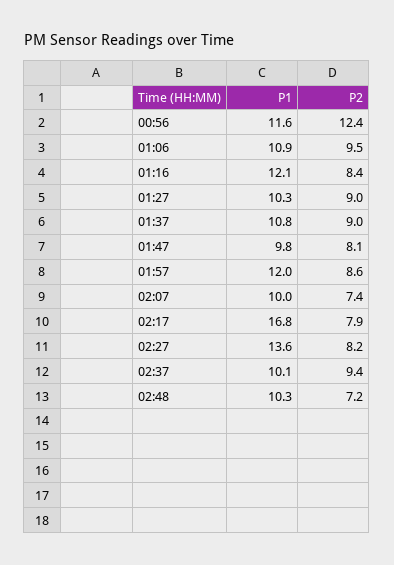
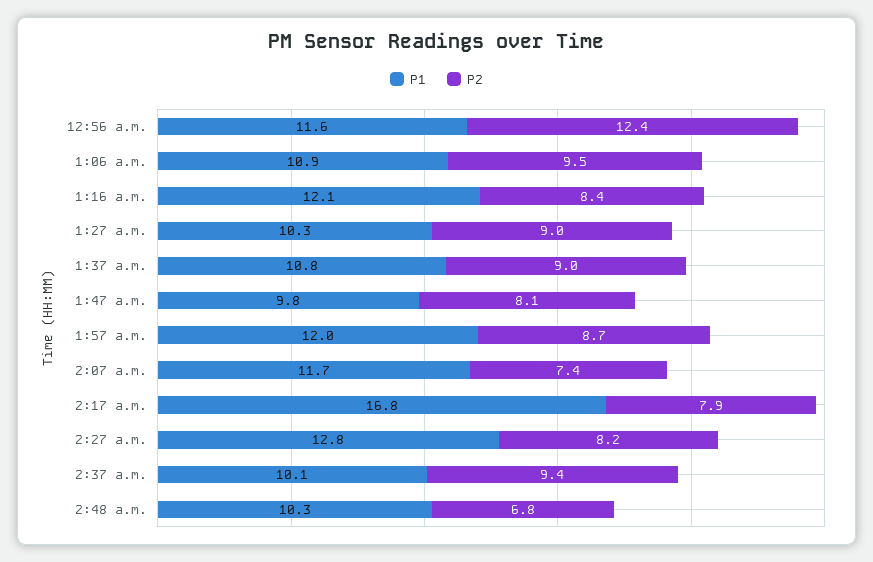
P2, 01:57: 8.6 -> 8.7
P1, 02:07: 10 -> 11.7
P1, 02:27: 13.6 -> 12.8
P2, 02:48: 7.2 -> 6.8

